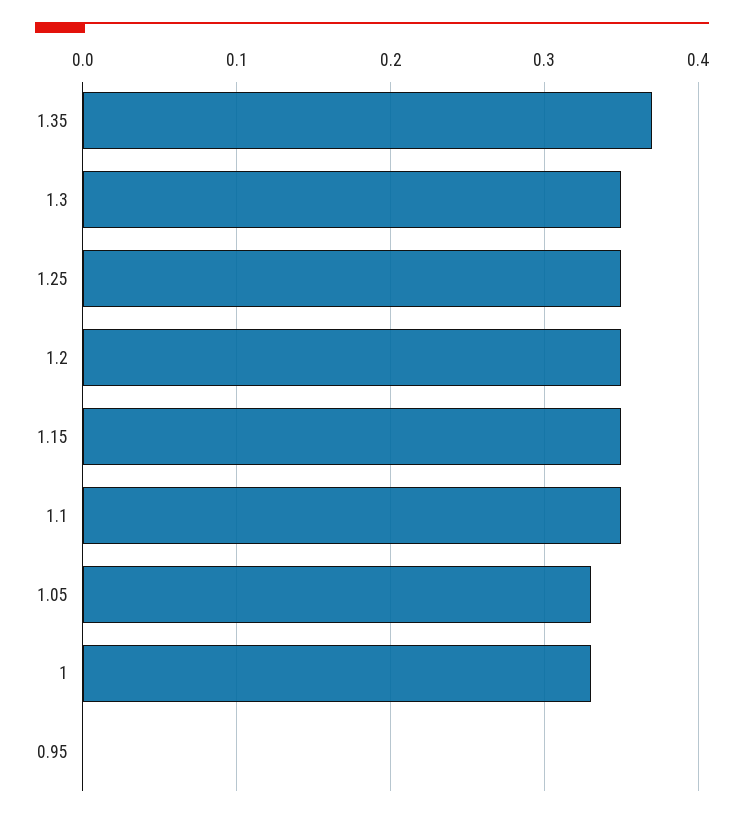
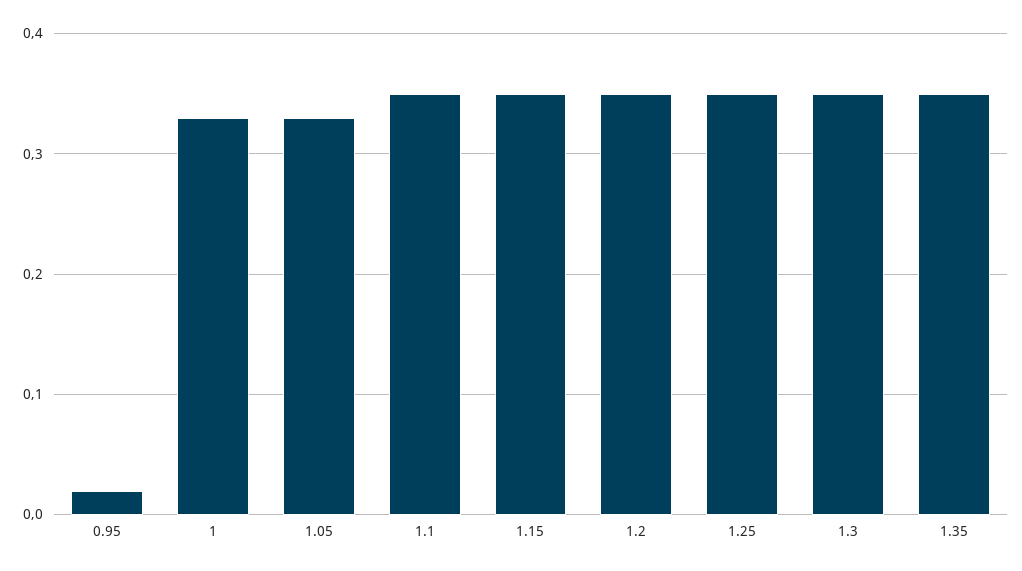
1.35: 0.37 -> 0.35
0.95: 0 -> 0.02

